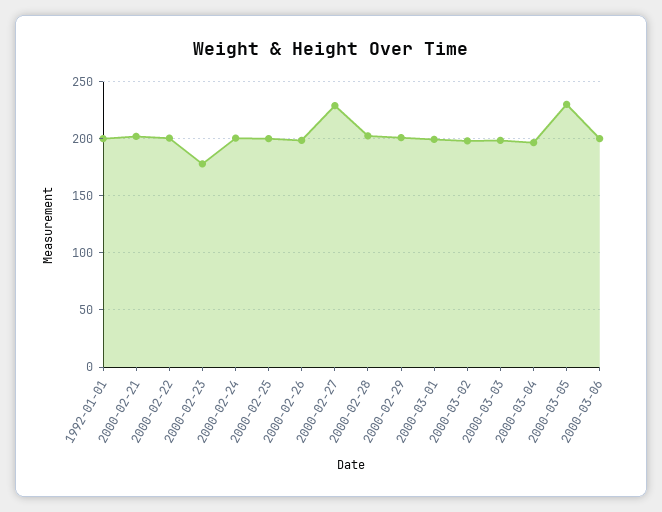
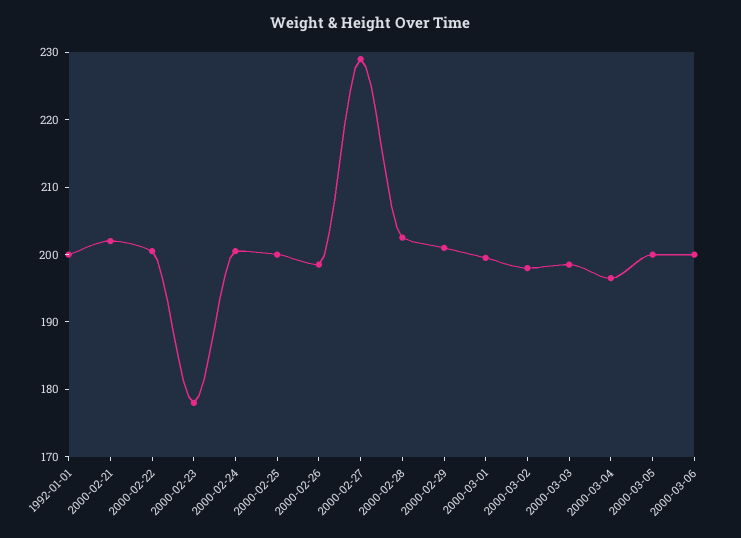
2000-03-05: 230 -> 200

